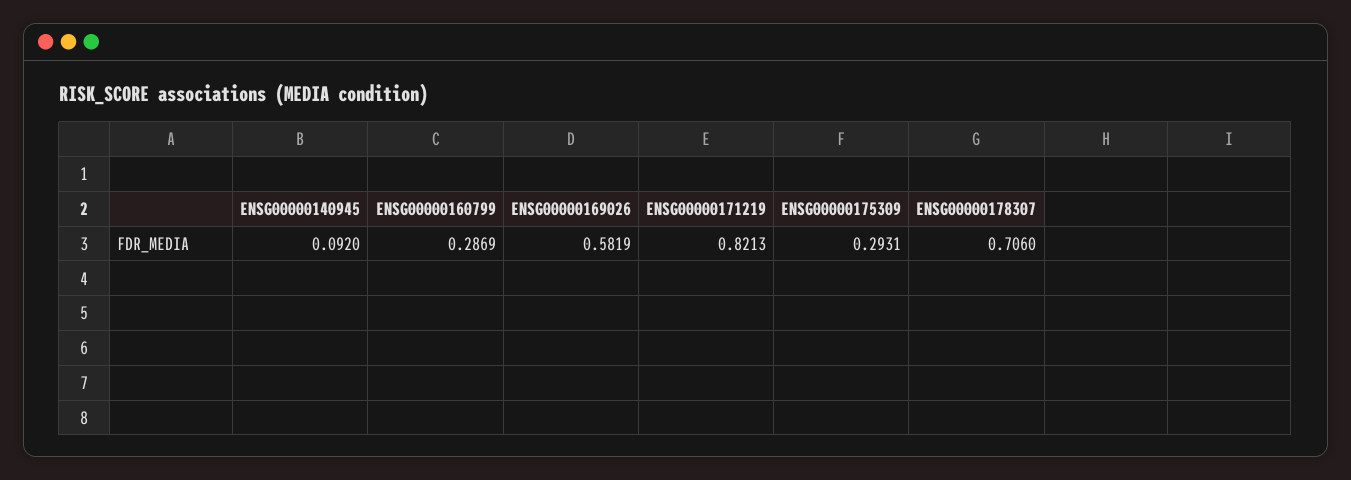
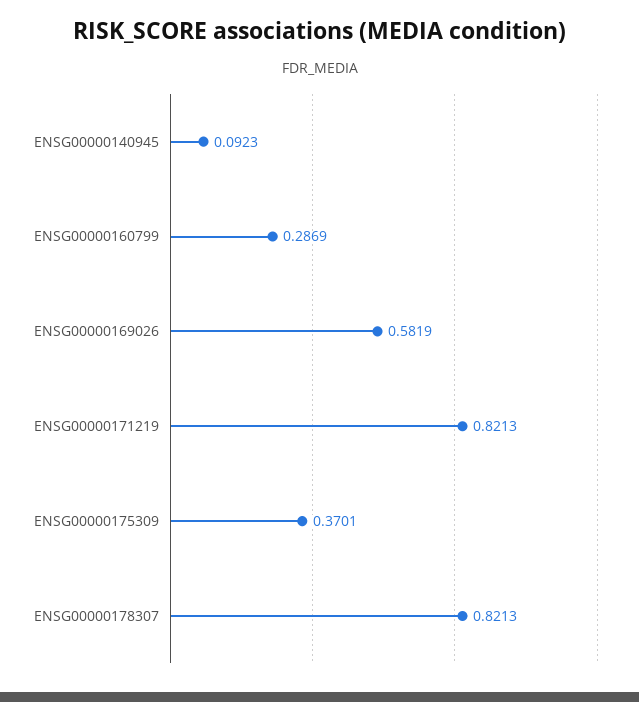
ENSG00000140945: 0.092 -> 0.0923
ENSG00000175309: 0.2931 -> 0.3701
ENSG00000178307: 0.706 -> 0.8213

